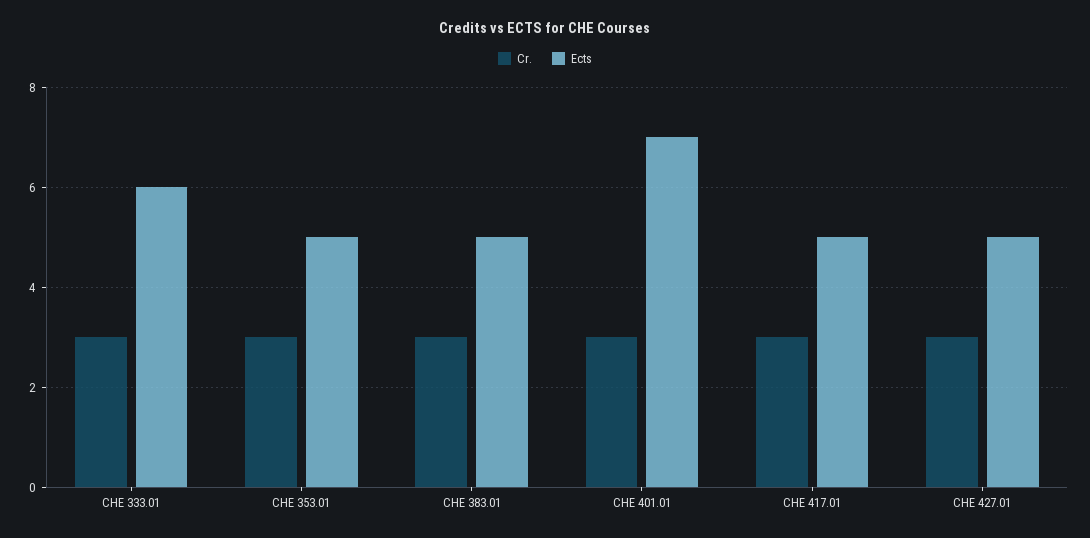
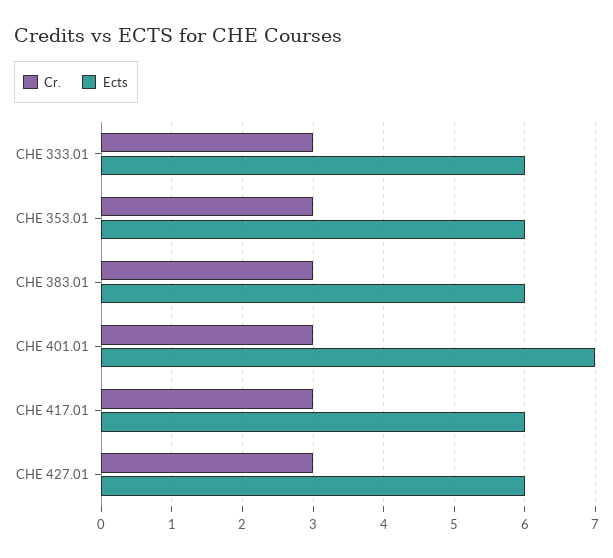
Ects, CHE 353.01: 5 -> 6
Ects, CHE 383.01: 5 -> 6
Ects, CHE 417.01: 5 -> 6
Ects, CHE 427.01: 5 -> 6

